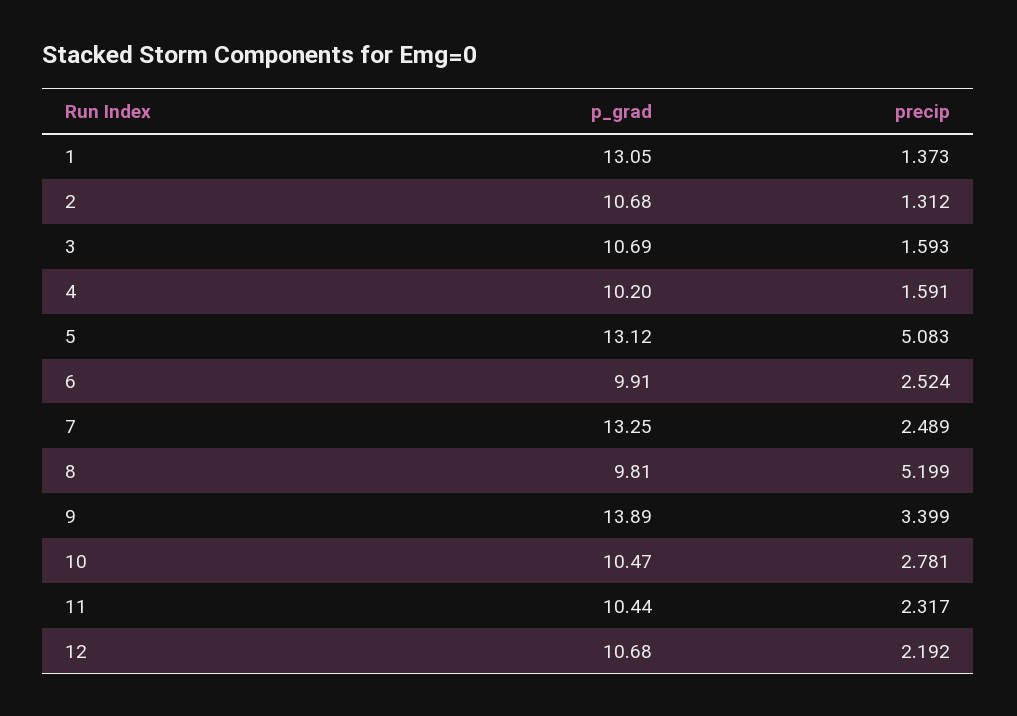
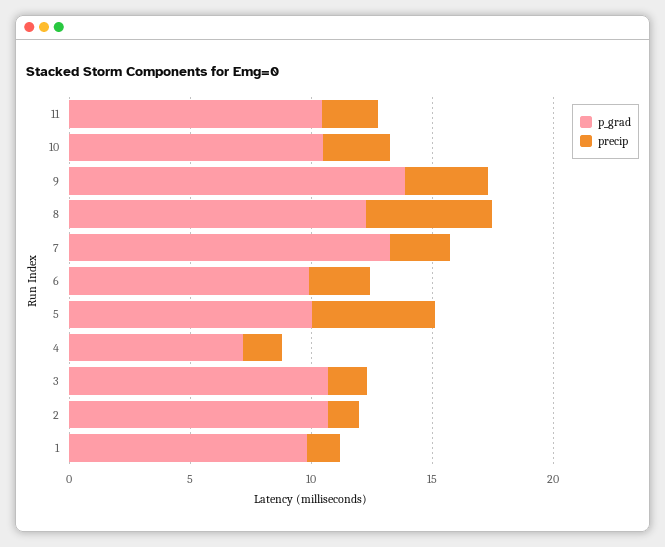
p_grad, 1: 13.05 -> 10
p_grad, 4: 10.2 -> 7
p_grad, 5: 13.12 -> 10
p_grad, 8: 9.81 -> 12
p_grad, 12: 10.68 -> none
precip, 12: 2.192 -> none

